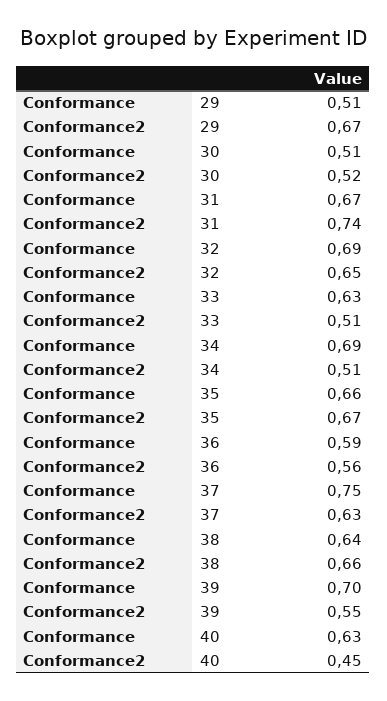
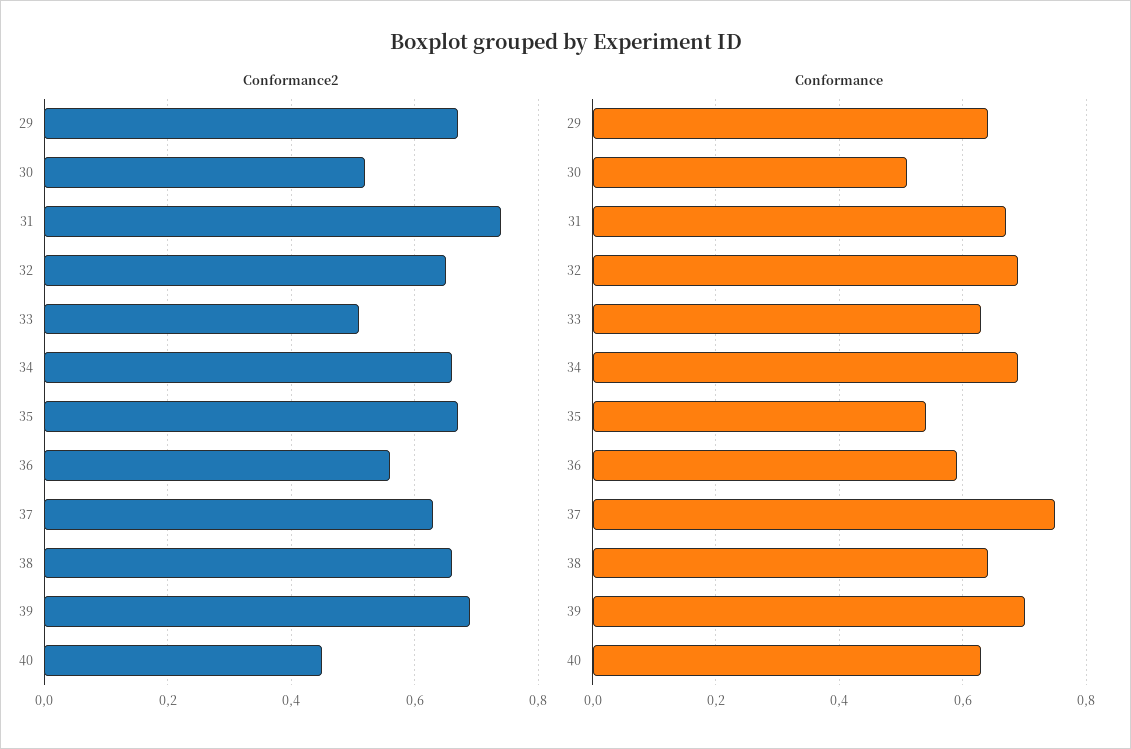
Conformance, 29: 0.51 -> 0.65
Conformance2, 34: 0.51 -> 0.65
Conformance, 35: 0.66 -> 0.55
Conformance2, 39: 0.55 -> 0.7

